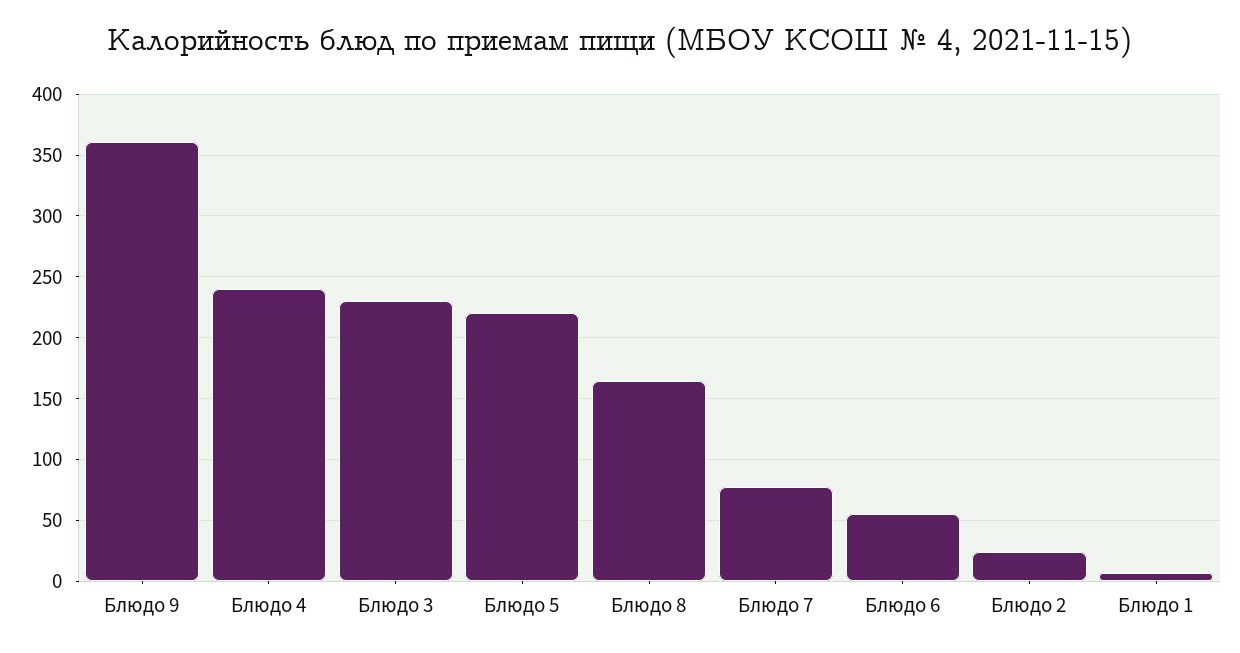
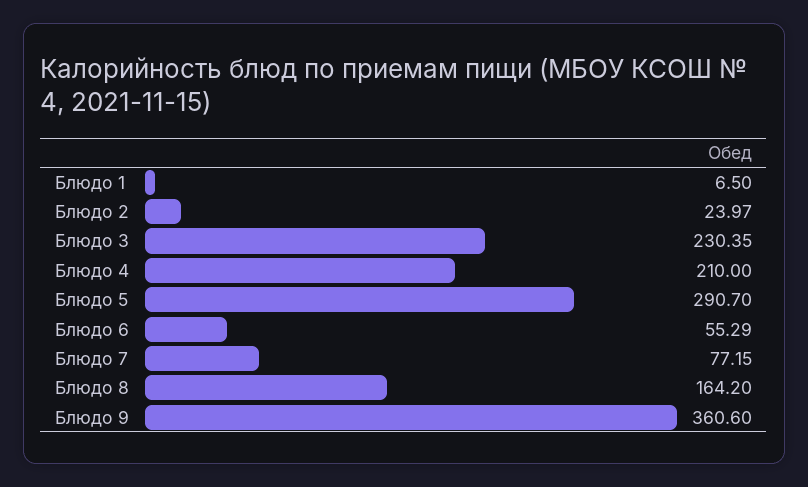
Блюдо 4: 240 -> 210
Блюдо 5: 220 -> 290.7

